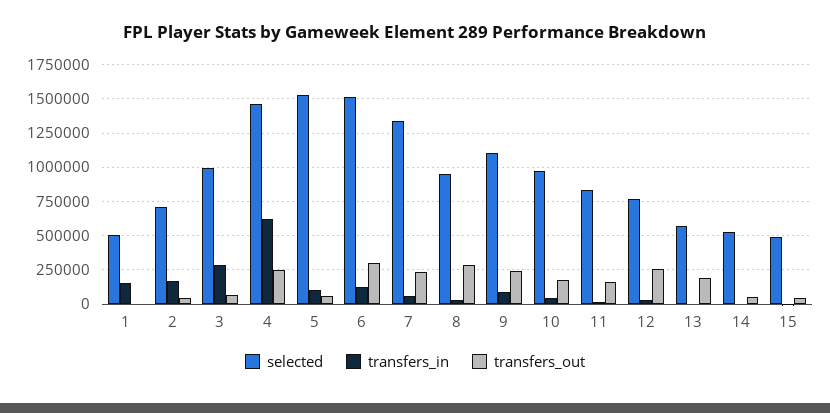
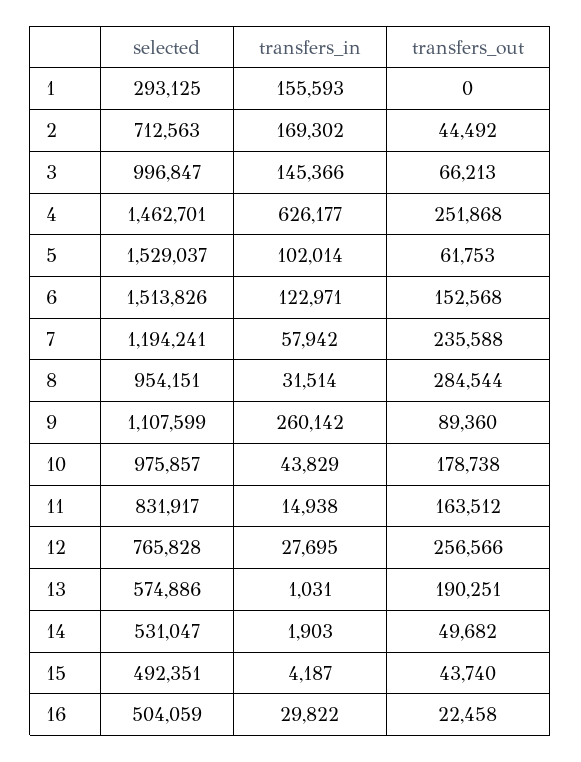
selected, 1: 500000 -> 293125
transfers_in, 3: 300000 -> 145366
transfers_out, 6: 300000 -> 152568
selected, 7: 1350000 -> 1194241
transfers_in, 9: 100000 -> 260142
transfers_out, 9: 250000 -> 89360
selected, 16: none -> 504059
transfers_in, 16: none -> 29822
transfers_out, 16: none -> 22458

